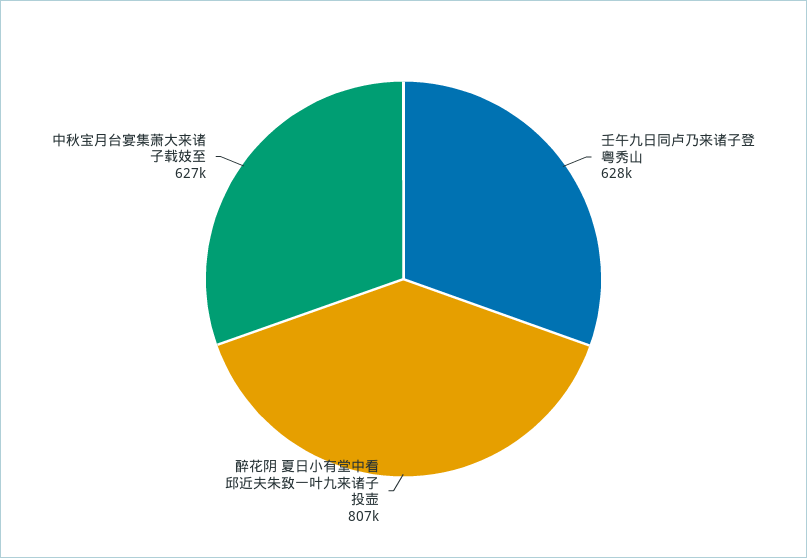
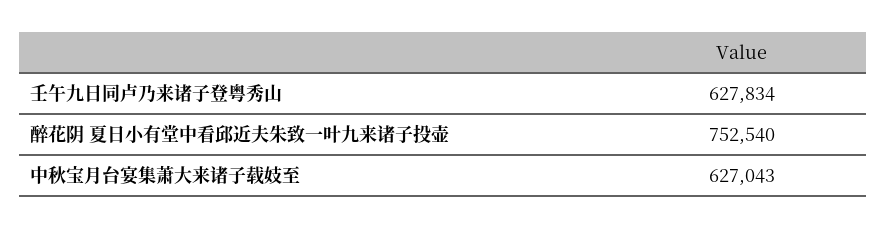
醉花阴 夏日小有堂中看邱近夫朱致一叶九来诸子投壶: 807000 -> 752540

